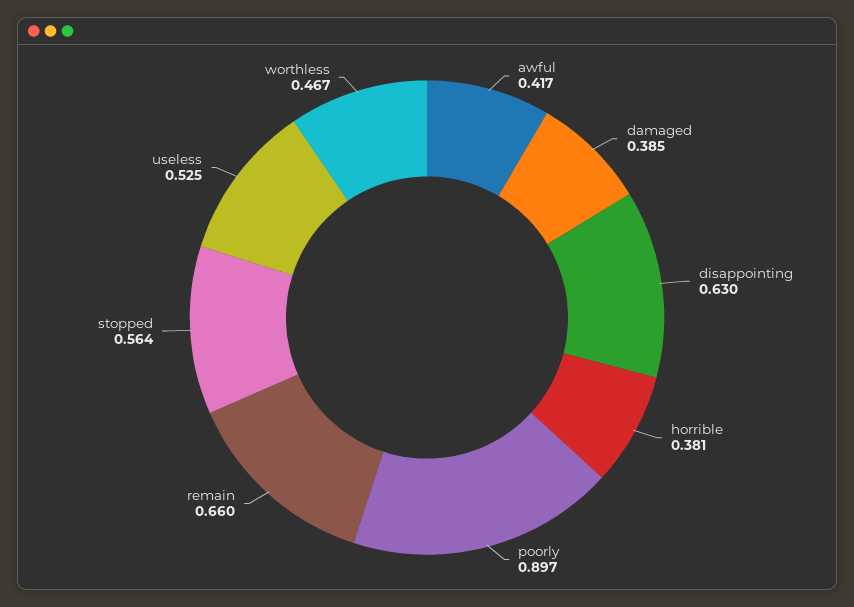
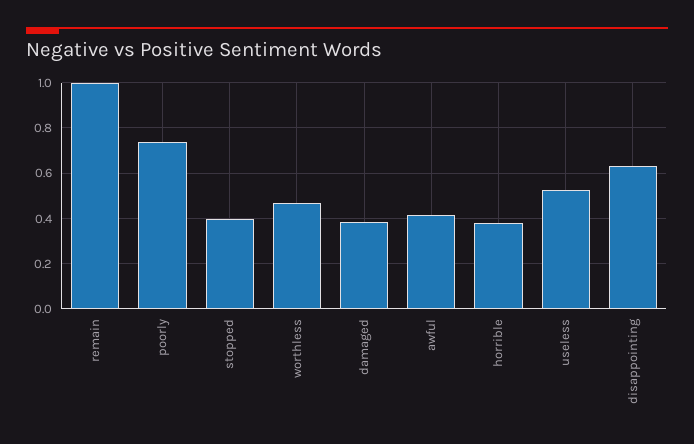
poorly: 0.897 -> 0.75
remain: 0.66 -> 1
stopped: 0.564 -> 0.4

